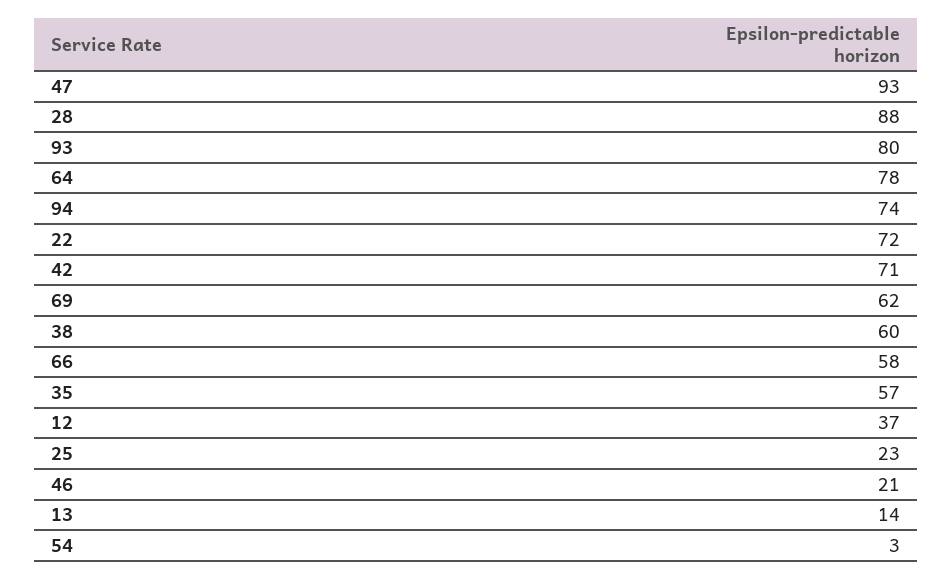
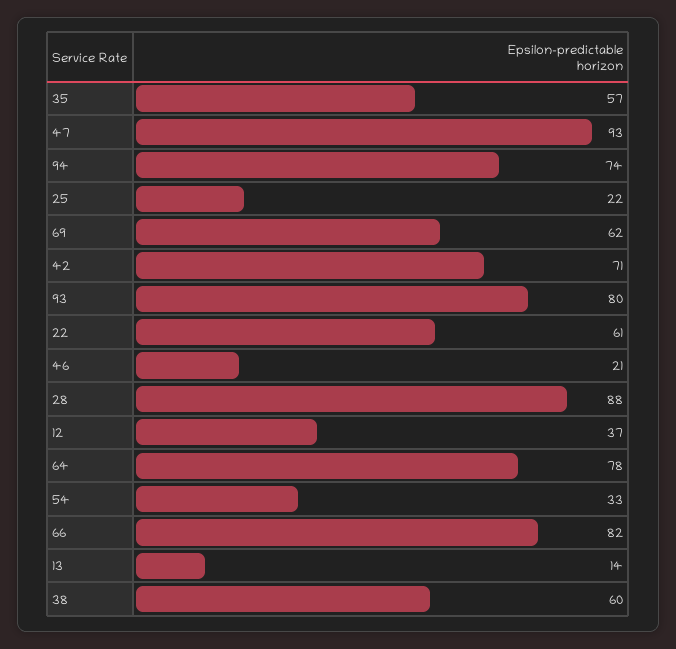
22: 72 -> 61
66: 58 -> 82
25: 23 -> 22
54: 3 -> 33

